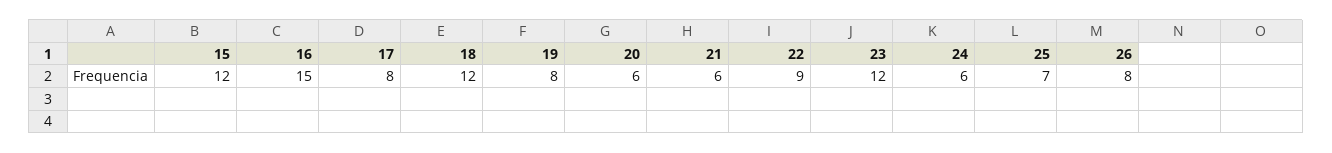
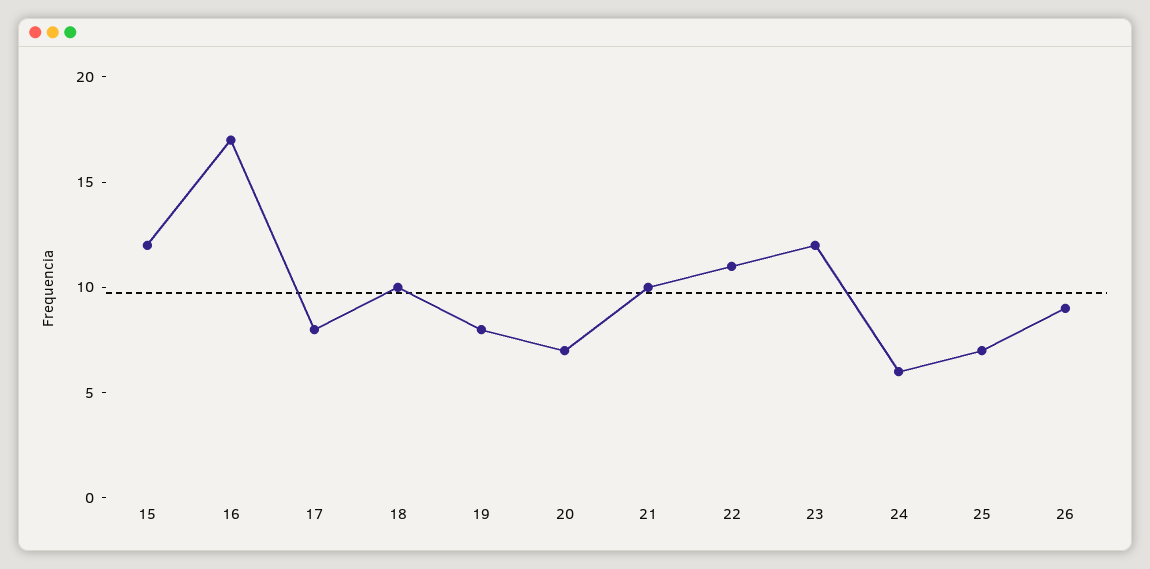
16: 15 -> 17
18: 12 -> 10
20: 6 -> 7
21: 6 -> 10
22: 9 -> 11
26: 8 -> 9

